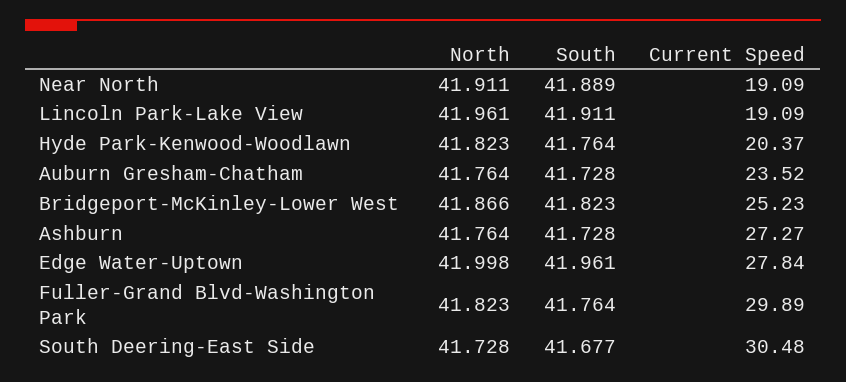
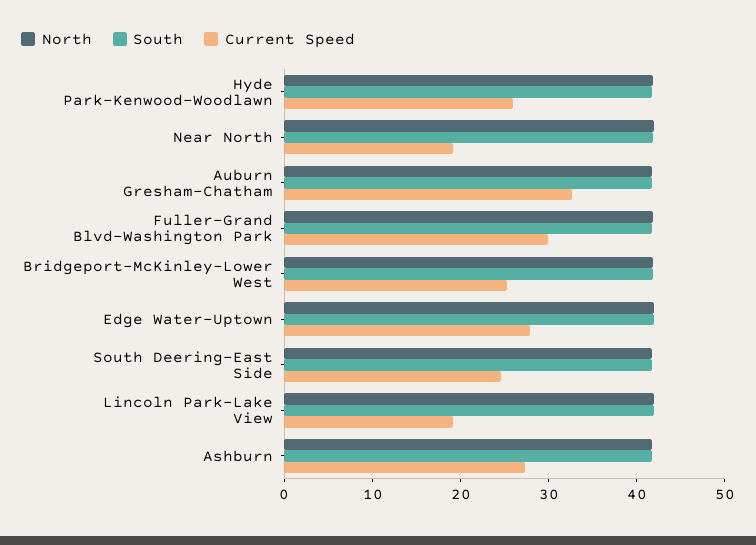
Current Speed, Hyde Park-Kenwood-Woodlawn: 20.37 -> 26
Current Speed, Auburn Gresham-Chatham: 23.52 -> 32
Current Speed, South Deering-East Side: 30.48 -> 24

